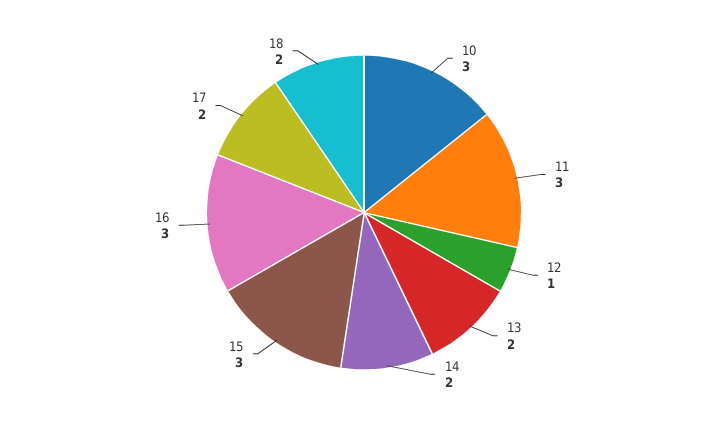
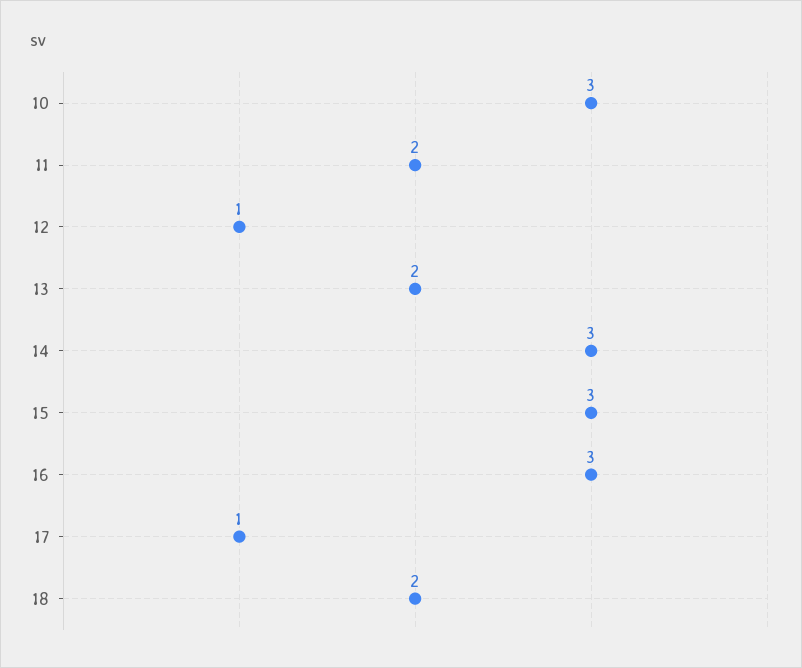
11: 3 -> 2
14: 2 -> 3
17: 2 -> 1

